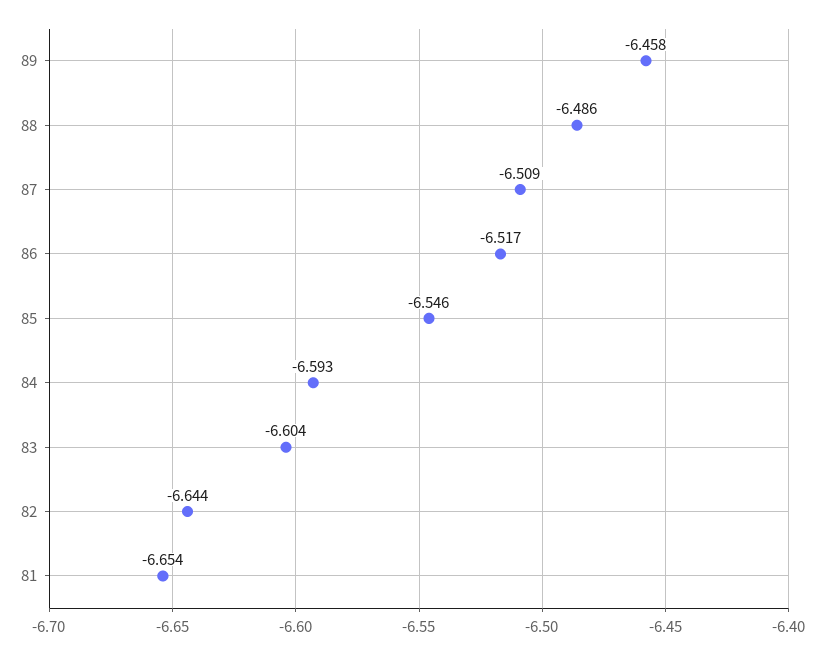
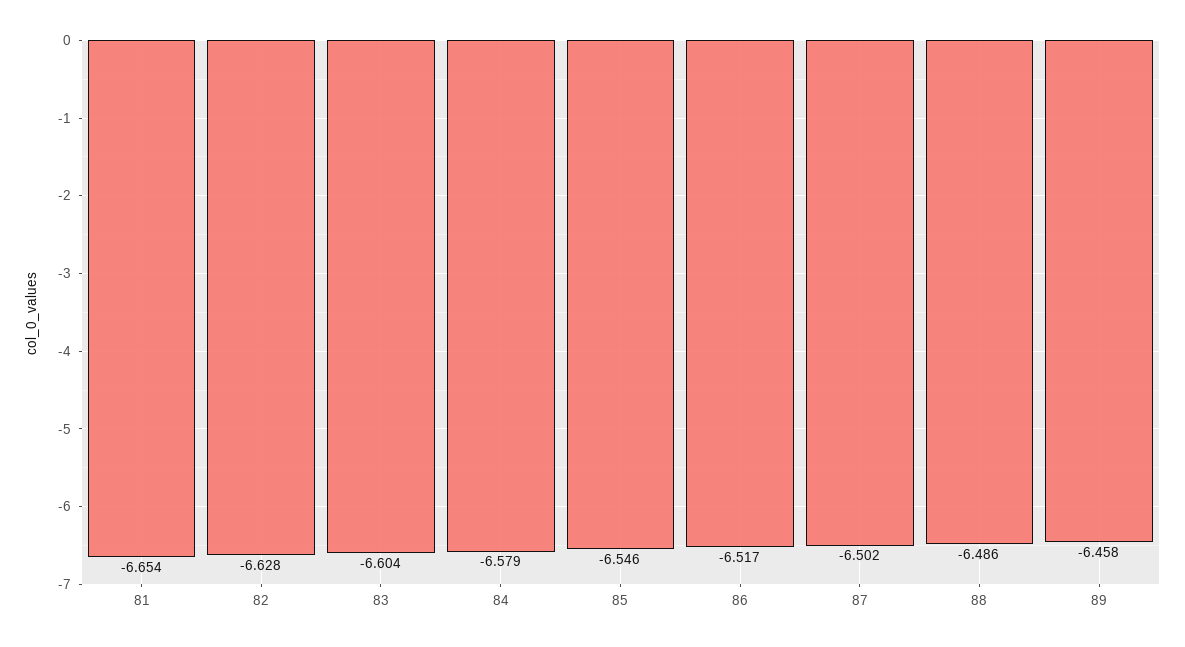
87: -6.509 -> -6.502
84: -6.593 -> -6.579
82: -6.644 -> -6.628

